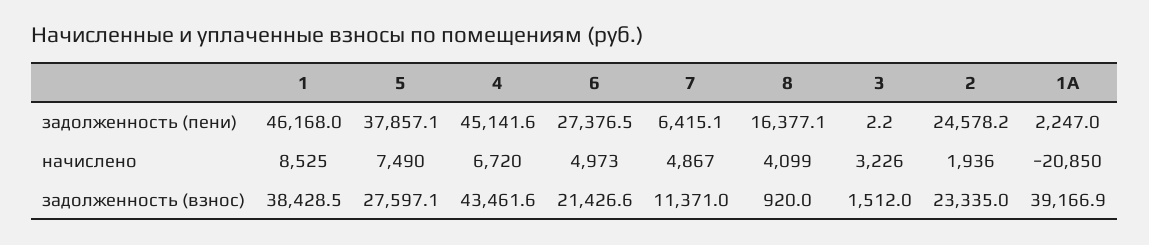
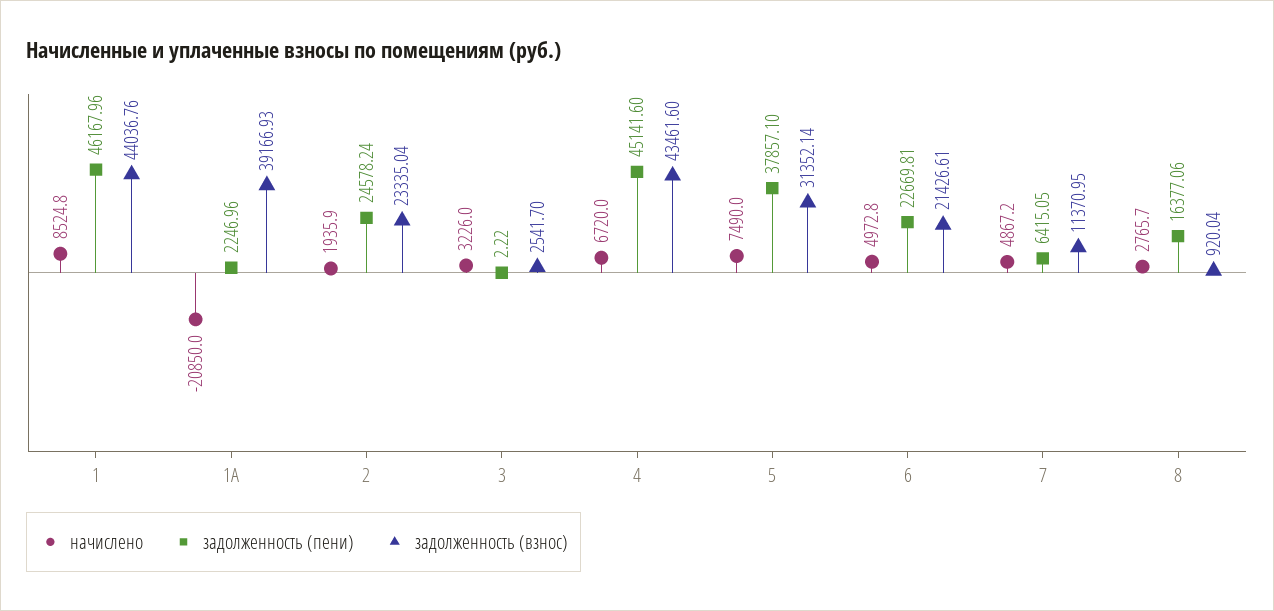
задолженность (пени), 6: 27376.5 -> 22669.81
начислено, 8: 4099 -> 2765.7
задолженность (взнос), 1: 38428.5 -> 44036.76
задолженность (взнос), 5: 27597.1 -> 31352.14
задолженность (взнос), 3: 1512 -> 2541.7

